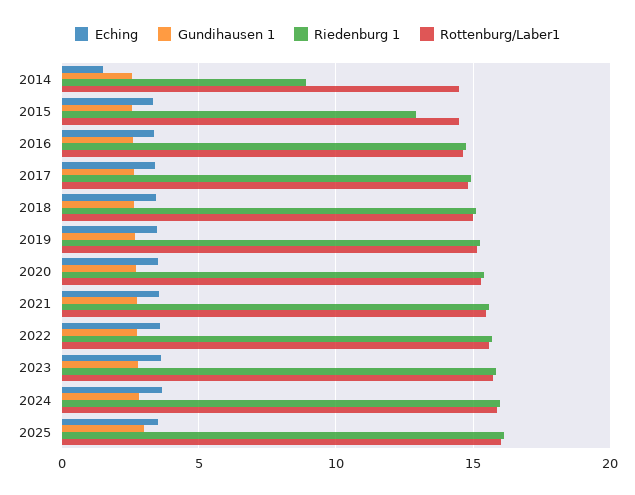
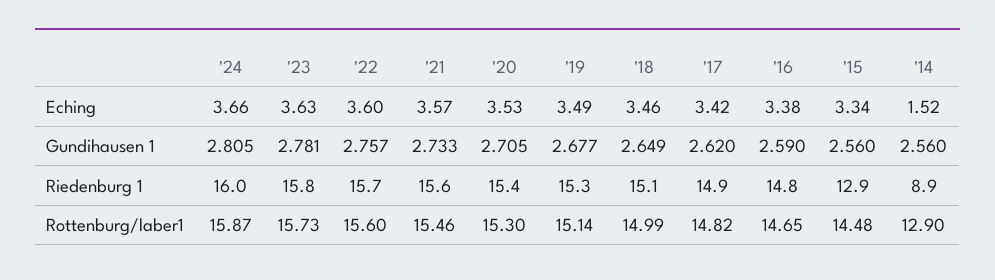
Rottenburg/Laber1, 2014: 14.5 -> 12.9
Eching, 2025: 3.5 -> none
Gundihausen 1, 2025: 3 -> none
Riedenburg 1, 2025: 16 -> none
Rottenburg/Laber1, 2025: 16 -> none

